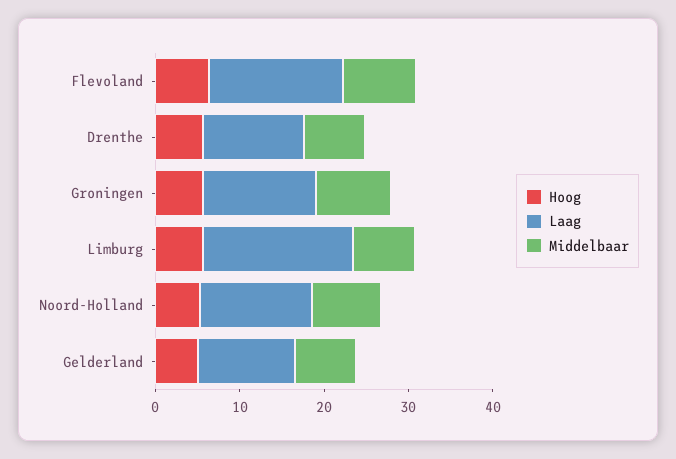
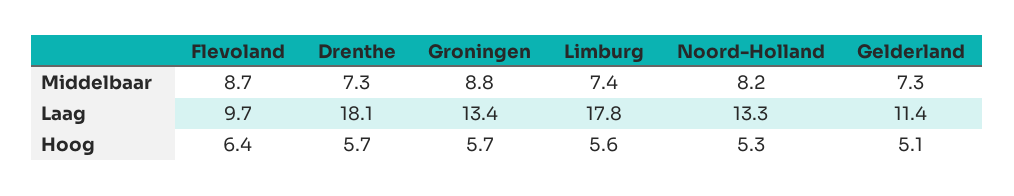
Laag, Flevoland: 16 -> 9.7
Laag, Drenthe: 12 -> 18.1

